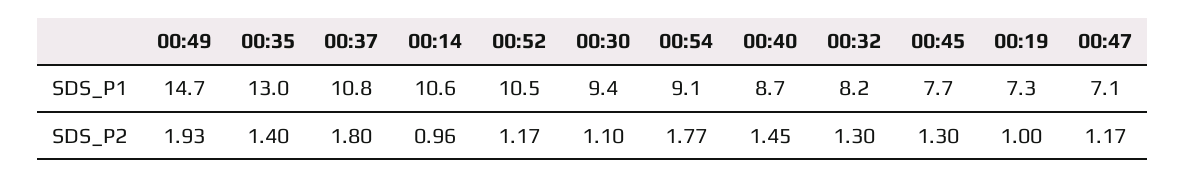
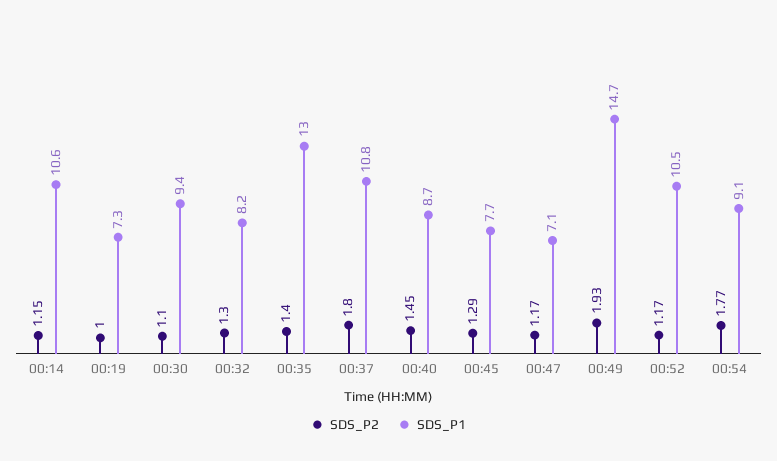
SDS_P2, 00:14: 0.96 -> 1.15
SDS_P2, 00:45: 1.3 -> 1.29

